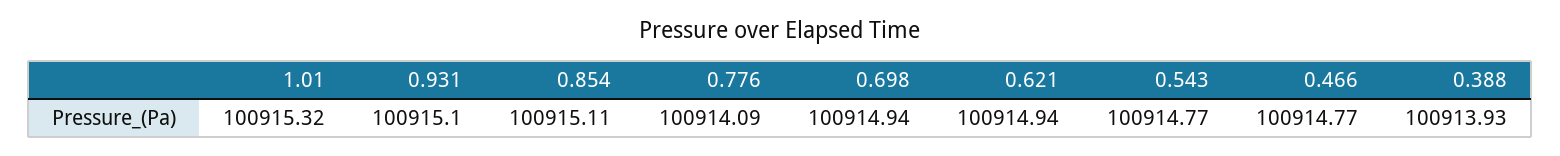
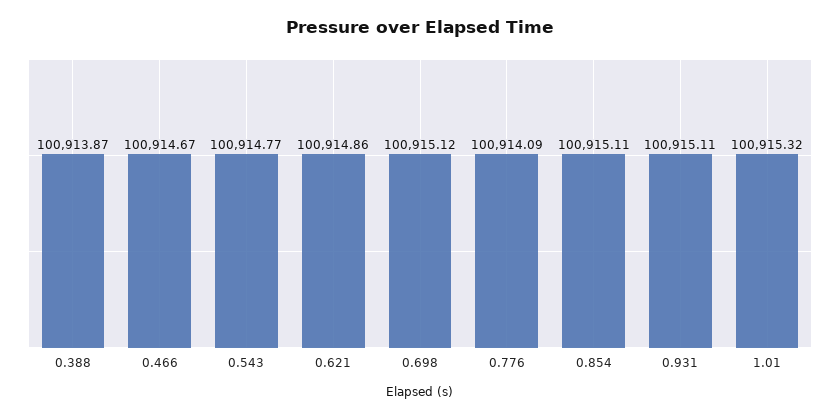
0.931: 100915.1 -> 100915.11
0.698: 100914.94 -> 100915.12
0.621: 100914.94 -> 100914.86
0.466: 100914.77 -> 100914.67
0.388: 100913.93 -> 100913.87

